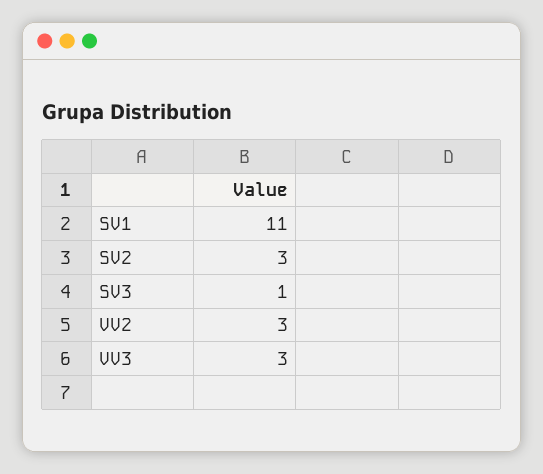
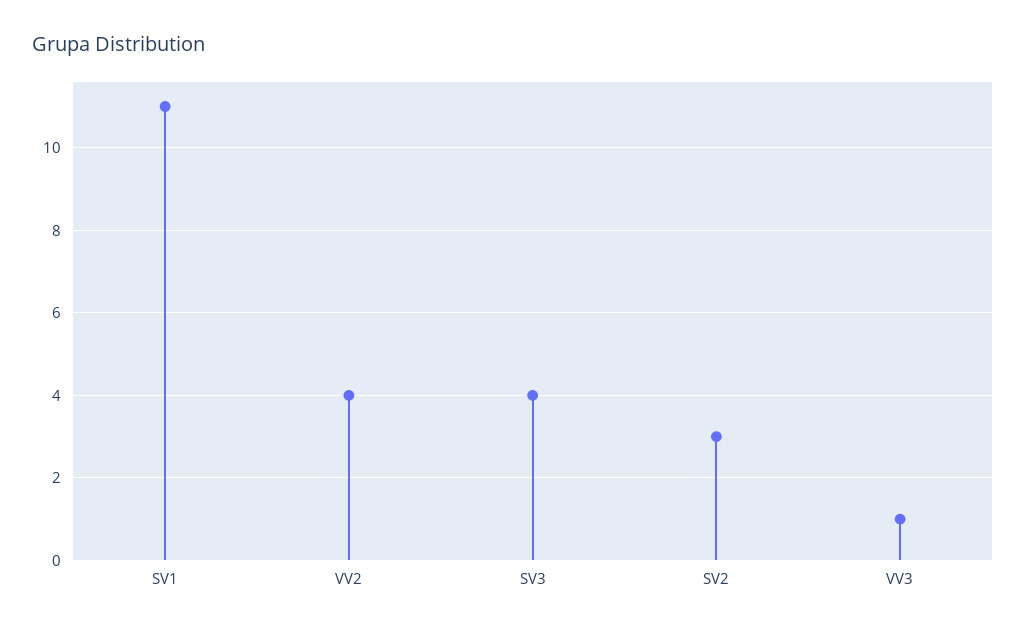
SV3: 1 -> 4
VV2: 3 -> 4
VV3: 3 -> 1

